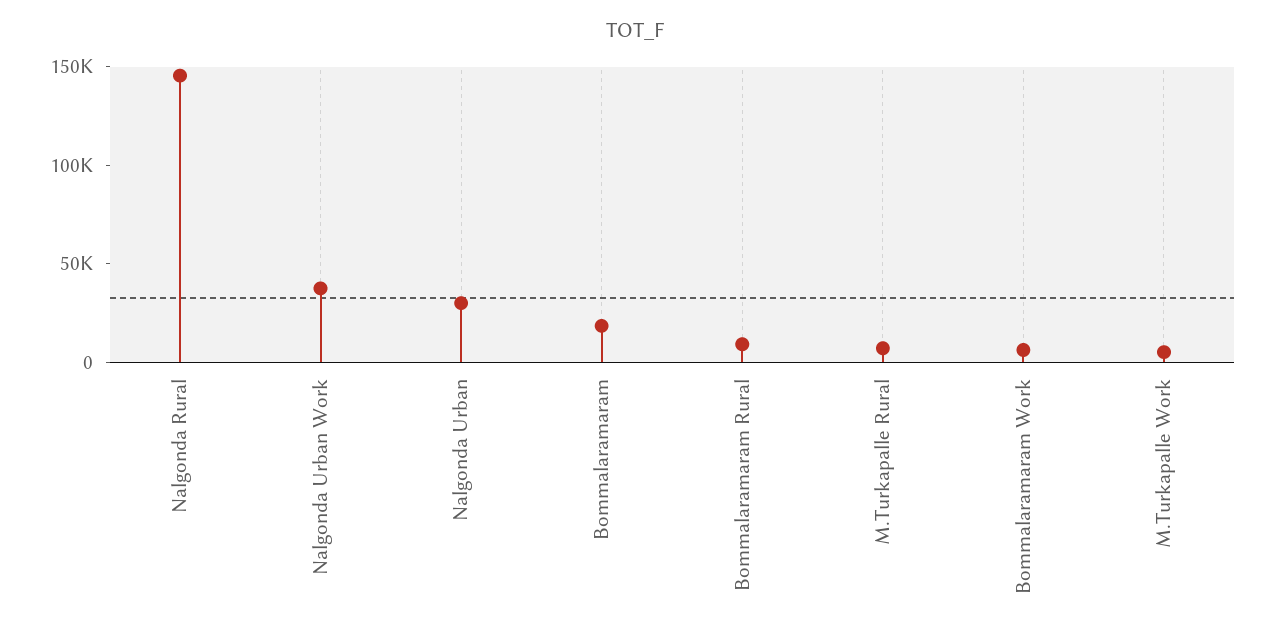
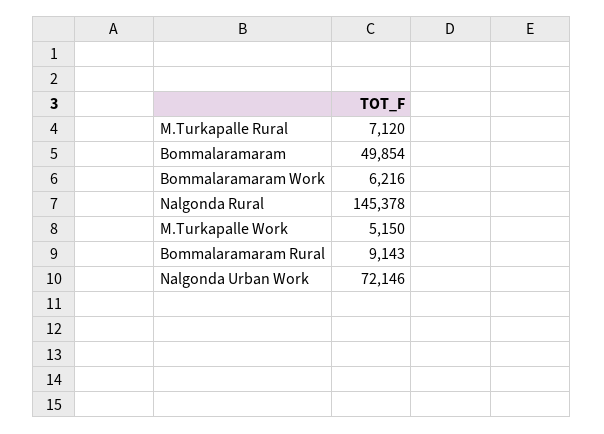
Nalgonda Urban Work: 40000 -> 72146
Nalgonda Urban: 30000 -> none
Bommalaramaram: 20000 -> 49854

